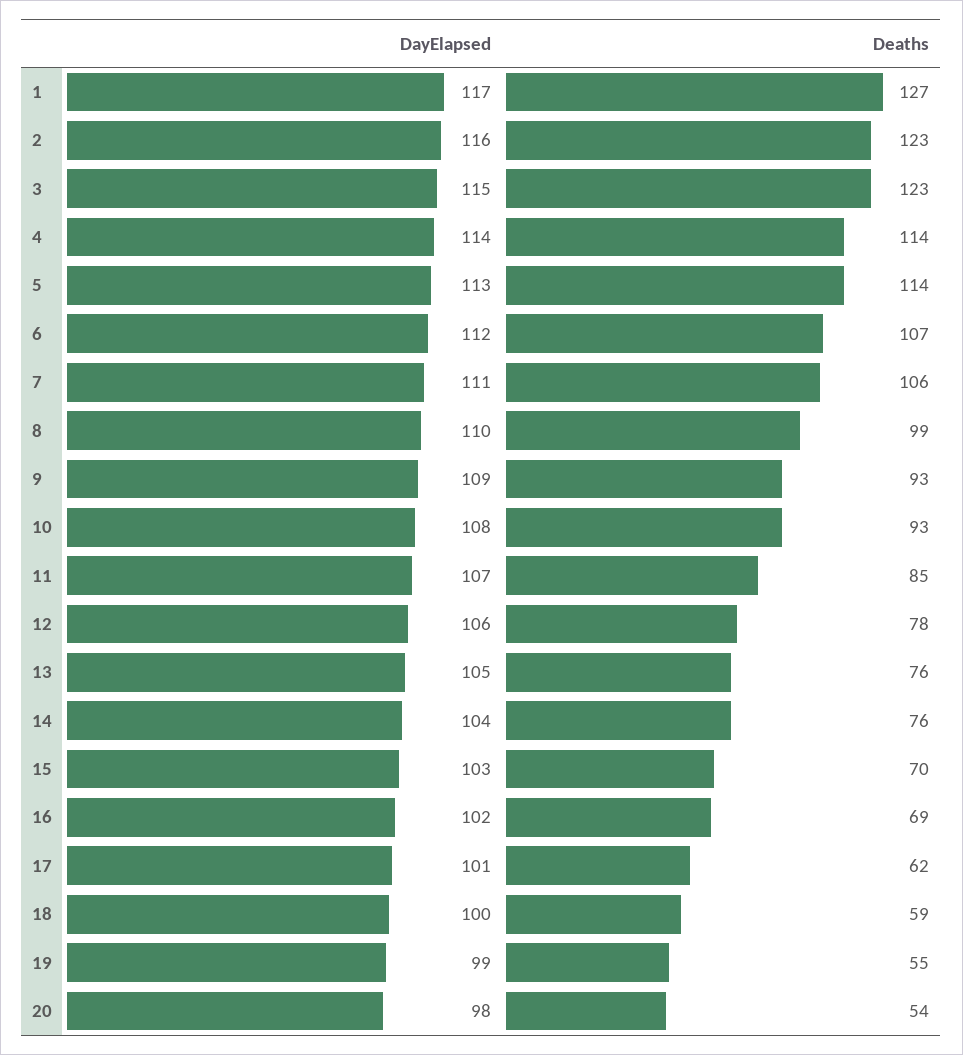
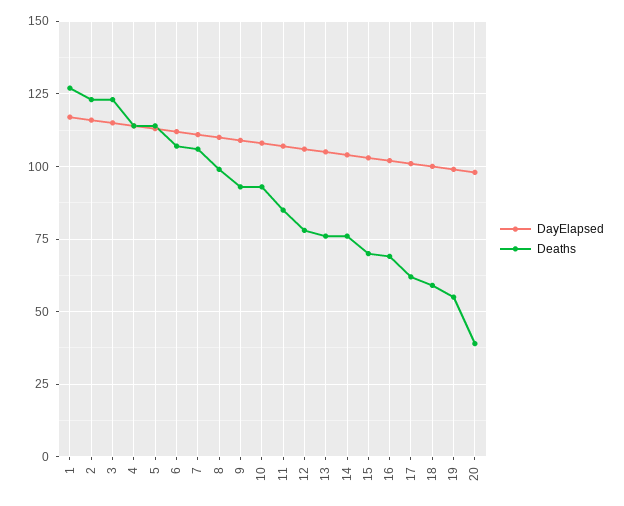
Deaths, 20: 54 -> 40

